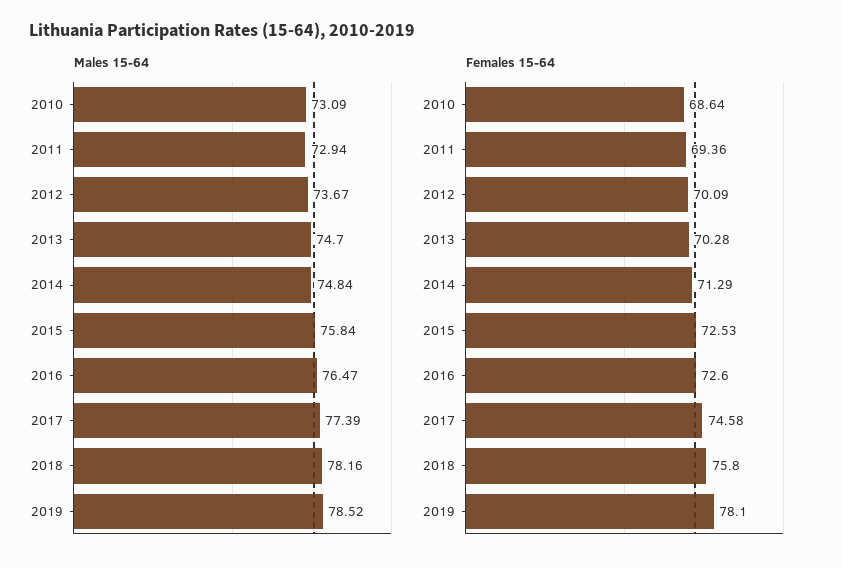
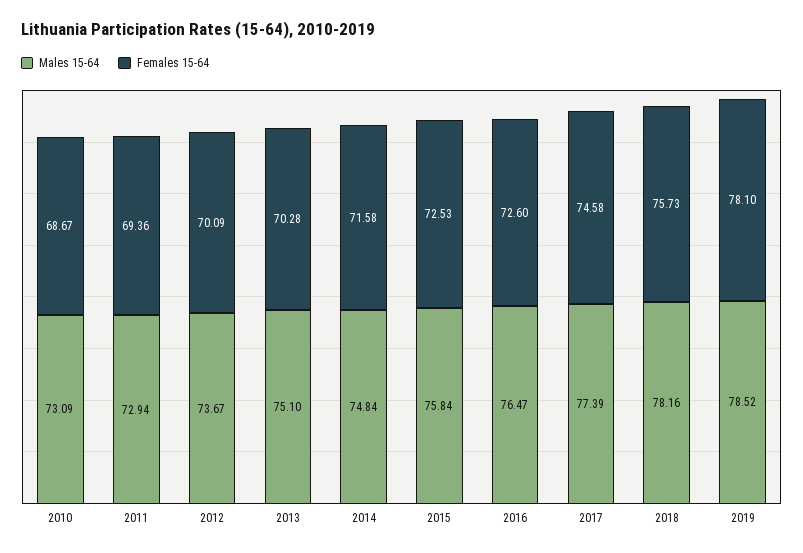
Males 15-64, 2013: 74.7 -> 75.1
Females 15-64, 2010: 68.64 -> 68.67
Females 15-64, 2014: 71.29 -> 71.58
Females 15-64, 2018: 75.8 -> 75.73

